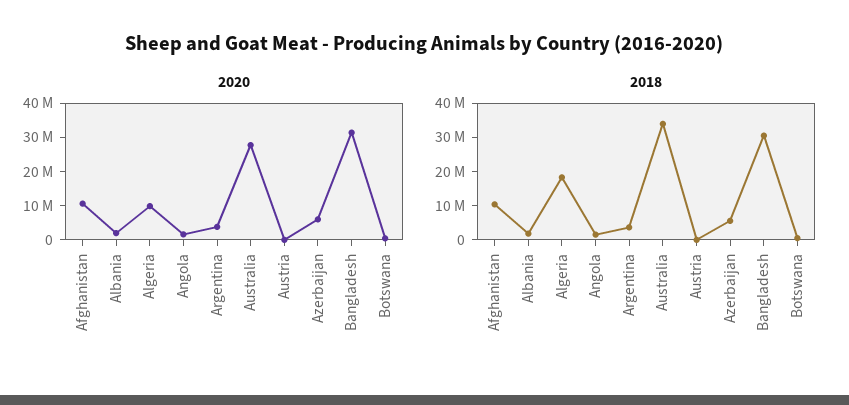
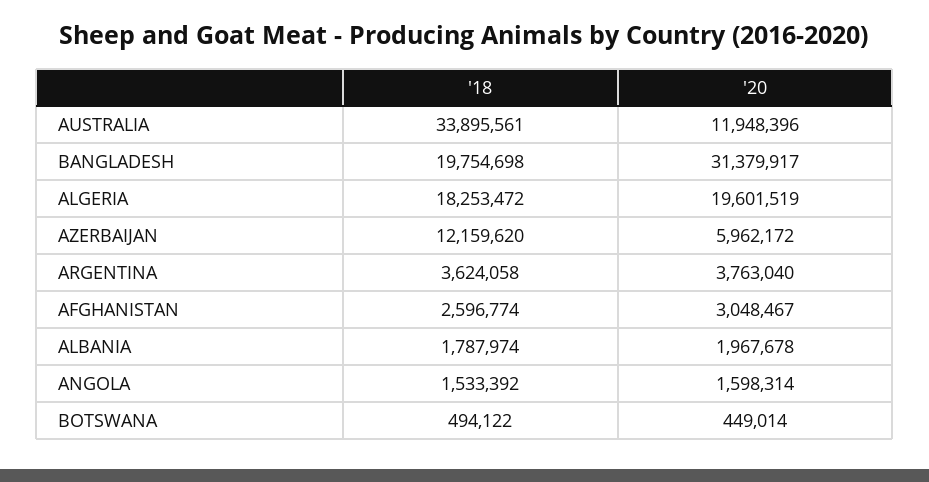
2020, Afghanistan: 10000000 -> 3048467
2020, Algeria: 10000000 -> 19601519
2020, Australia: 27500000 -> 11948396
2020, Austria: 0 -> none
2018, Afghanistan: 10000000 -> 2596774
2018, Austria: 0 -> none
2018, Azerbaijan: 5000000 -> 12159620
2018, Bangladesh: 30000000 -> 19754698

